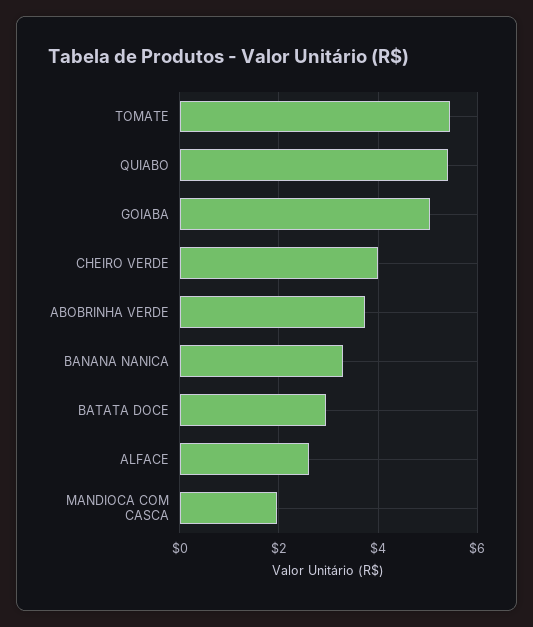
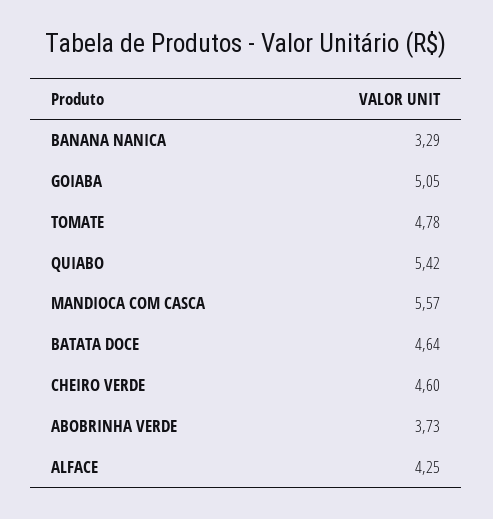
TOMATE: 5.4 -> 4.78
CHEIRO VERDE: 4 -> 4.6
BATATA DOCE: 3 -> 4.64
ALFACE: 2.6 -> 4.25
MANDIOCA COM CASCA: 2 -> 5.57

